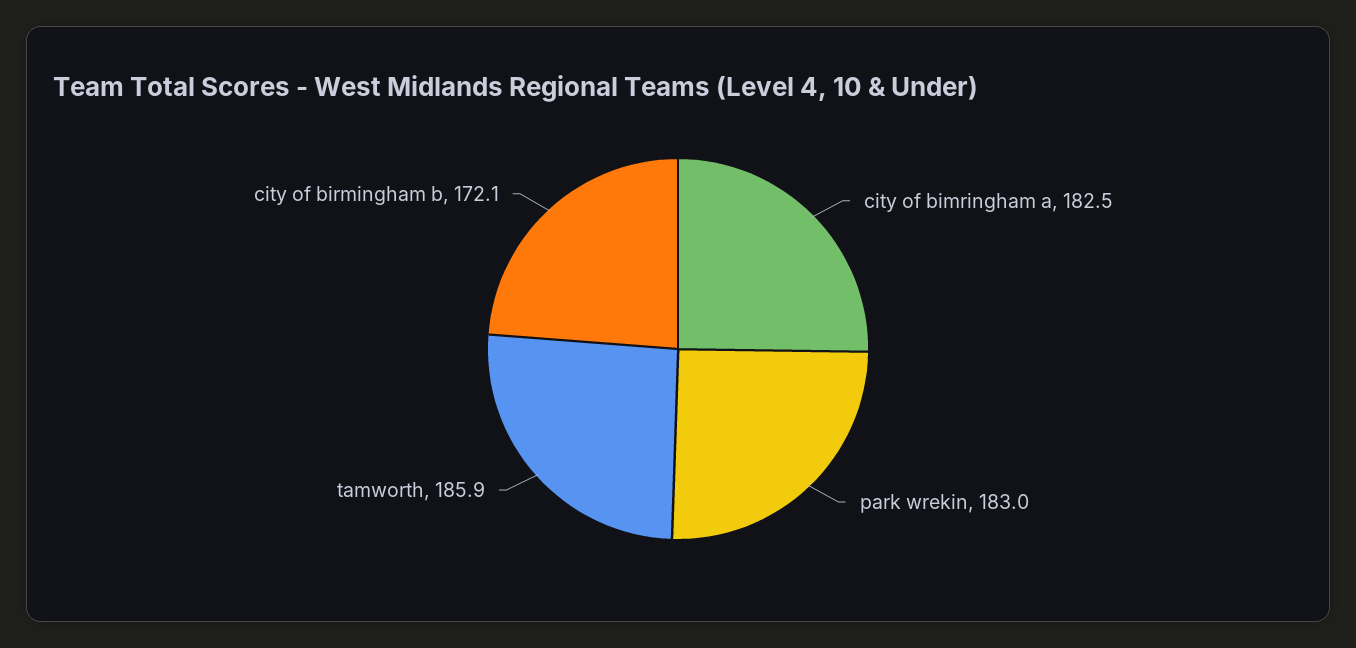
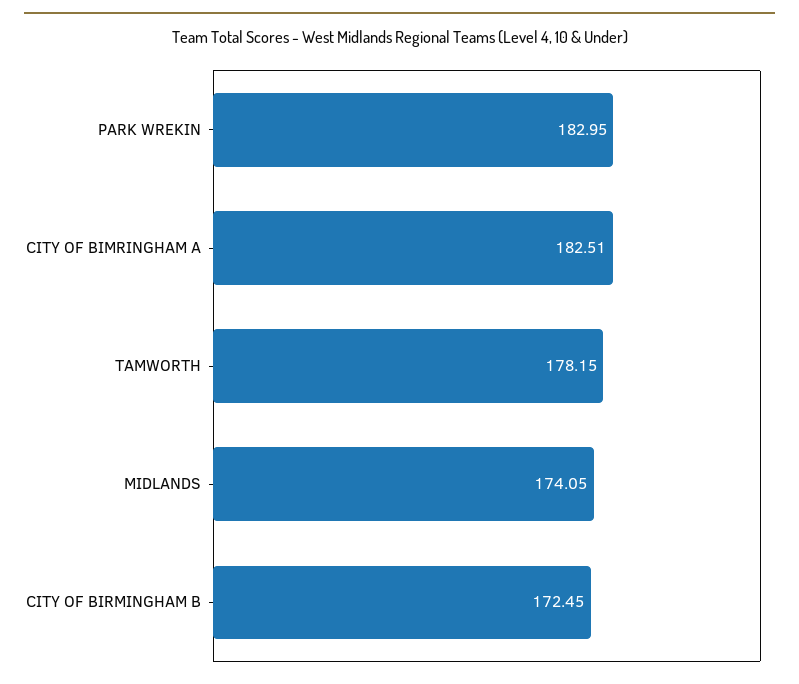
tamworth: 185.9 -> 178.15
city of birmingham b: 172.1 -> 172.45
MIDLANDS: none -> 174.05

